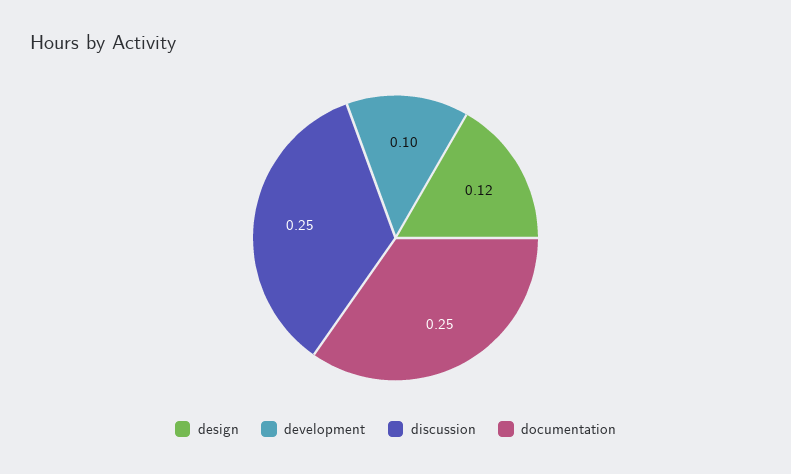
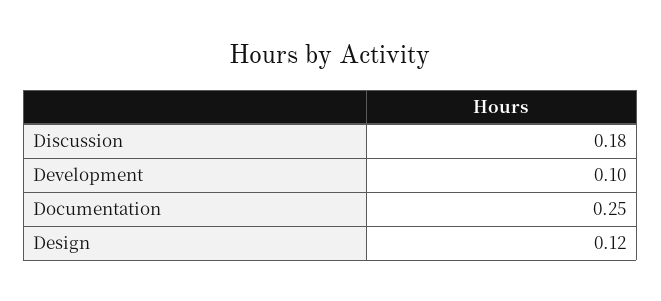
discussion: 0.25 -> 0.18

